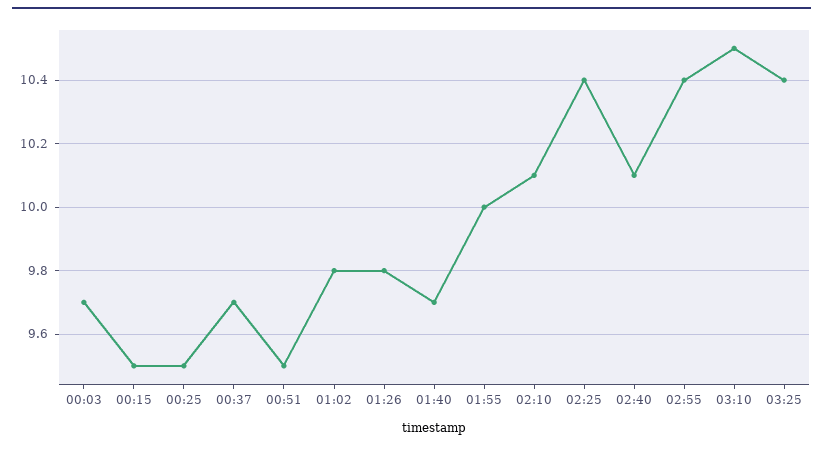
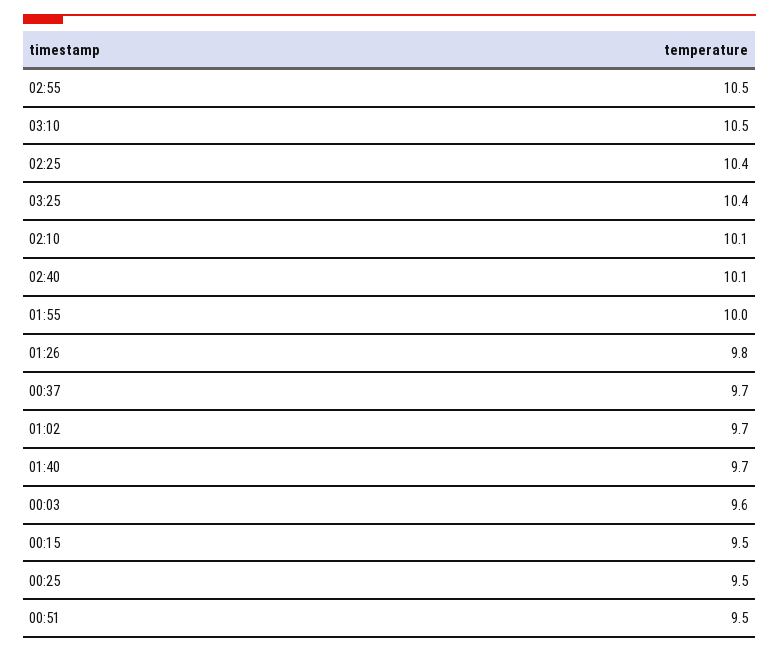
00:03: 9.7 -> 9.6
01:02: 9.8 -> 9.7
02:55: 10.4 -> 10.5

